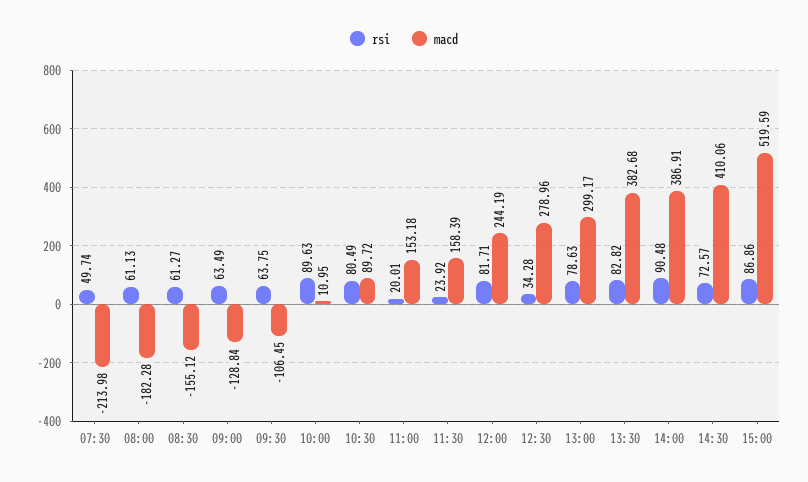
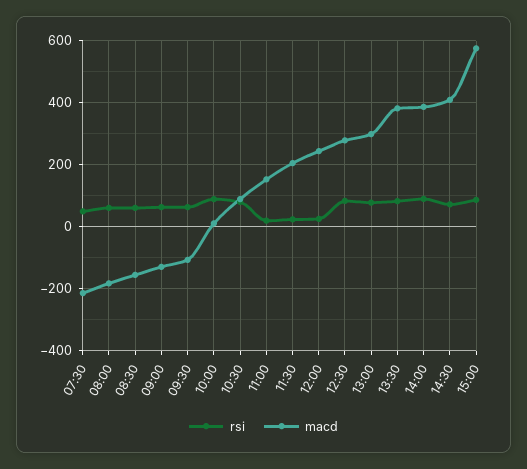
macd, 11:30: 158.39 -> 200
rsi, 12:00: 81.71 -> 20
rsi, 12:30: 34.28 -> 80
macd, 15:00: 519.59 -> 580

